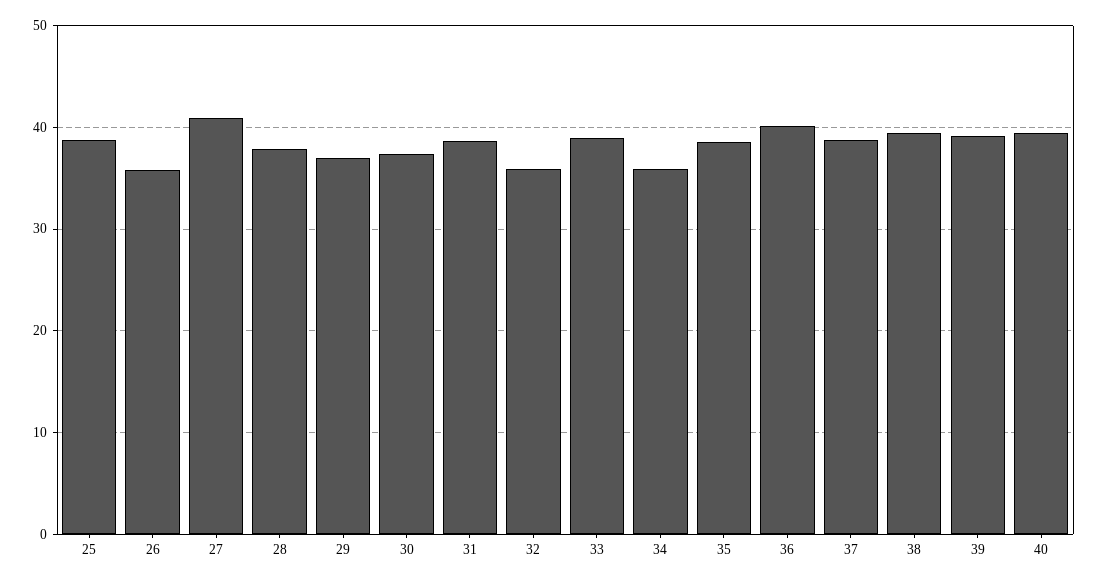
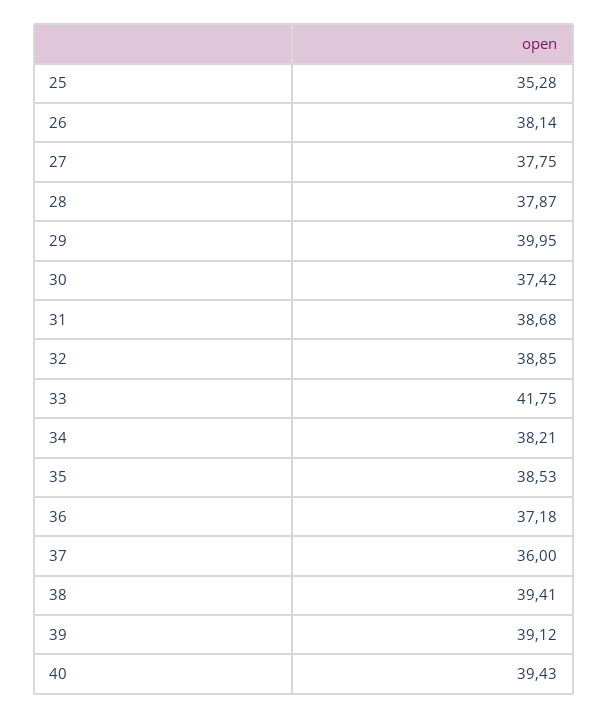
25: 39 -> 35.28
26: 36 -> 38.14
27: 41 -> 37.75
29: 37 -> 39.95
32: 36 -> 38.85
33: 39 -> 41.75
34: 36 -> 38.21
36: 40 -> 37.18
37: 39 -> 36

